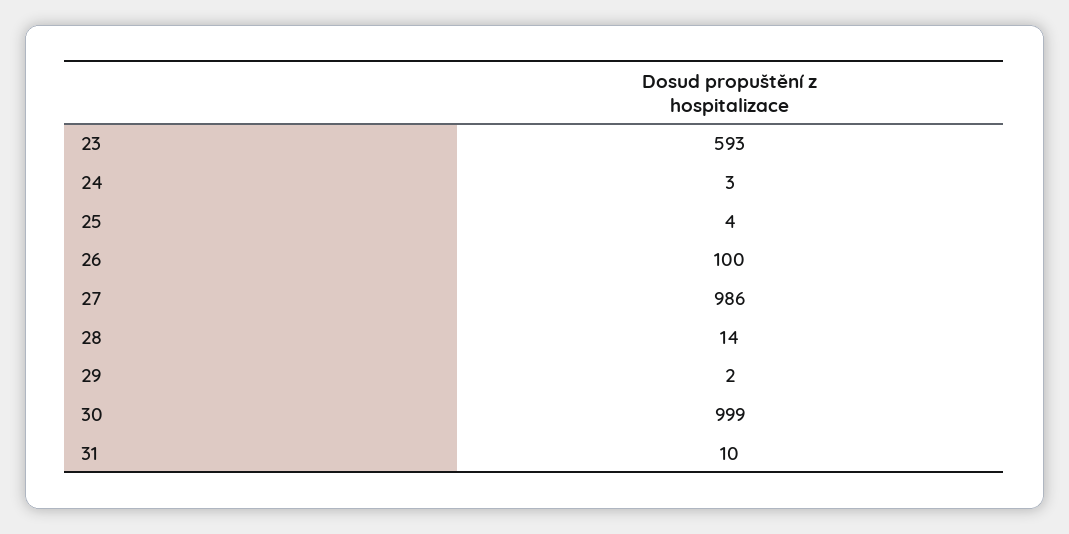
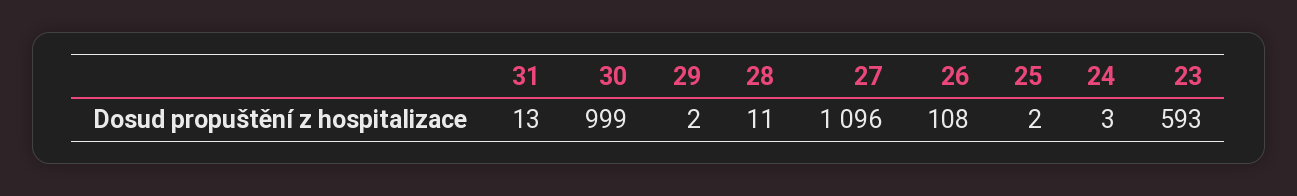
25: 4 -> 2
26: 100 -> 108
27: 986 -> 1096
28: 14 -> 11
31: 10 -> 13

